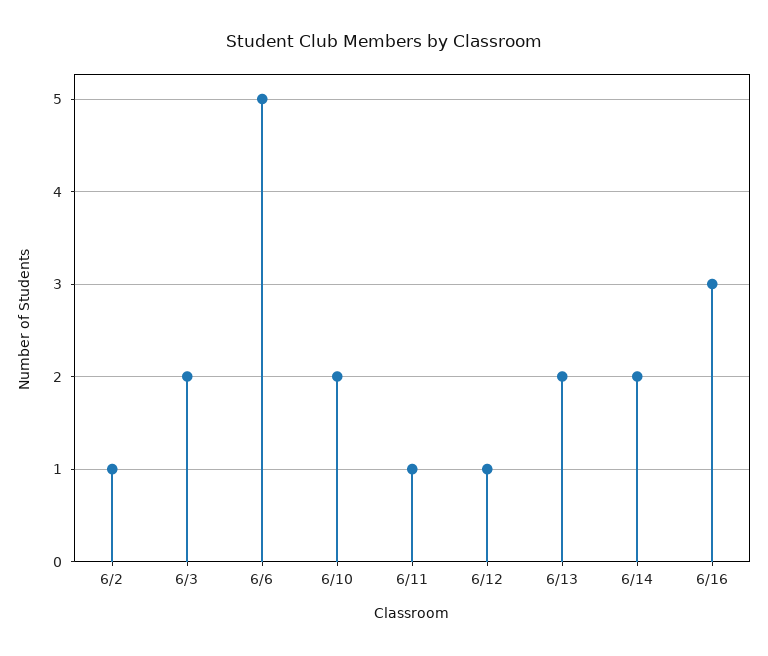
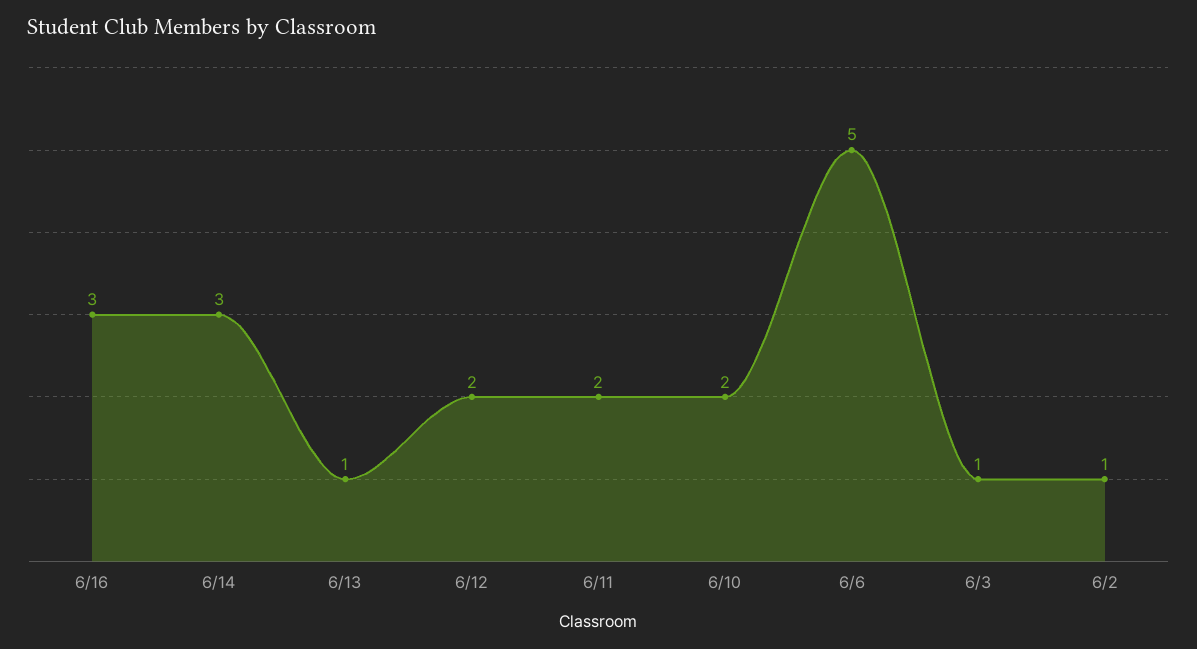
6/3: 2 -> 1
6/11: 1 -> 2
6/12: 1 -> 2
6/13: 2 -> 1
6/14: 2 -> 3

